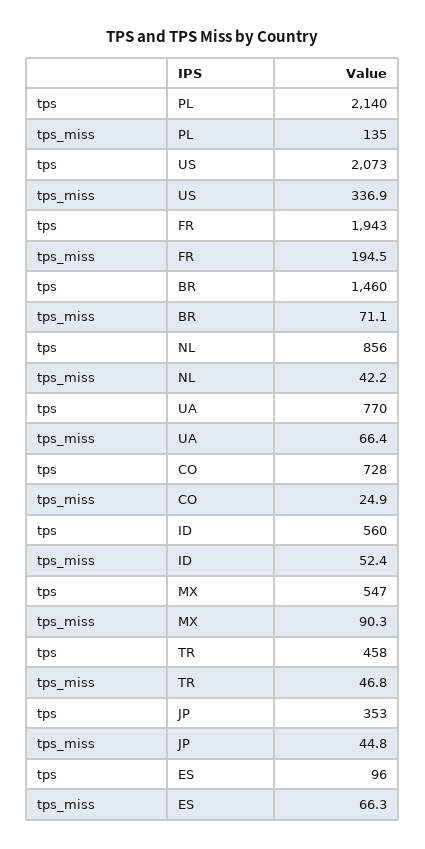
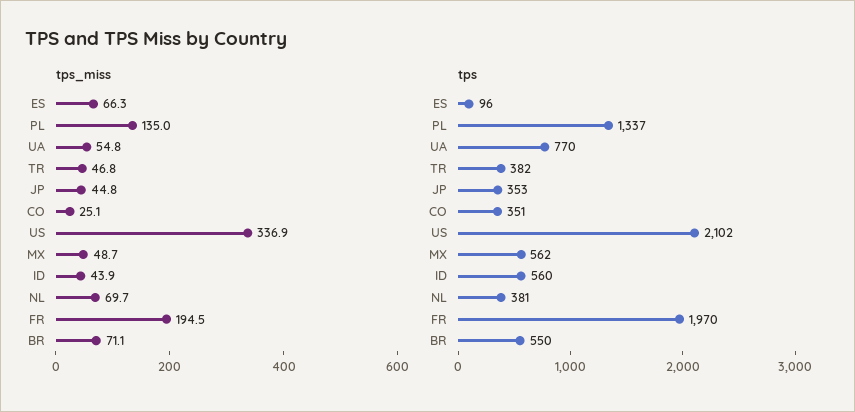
tps, PL: 2140 -> 1337
tps, US: 2073 -> 2102
tps, FR: 1943 -> 1970
tps, BR: 1460 -> 550
tps, NL: 856 -> 381
tps_miss, NL: 42.2 -> 69.7
tps_miss, UA: 66.4 -> 54.8
tps, CO: 728 -> 351
tps_miss, CO: 24.9 -> 25.1
tps_miss, ID: 52.4 -> 43.9
tps, MX: 547 -> 562
tps_miss, MX: 90.3 -> 48.7
tps, TR: 458 -> 382

